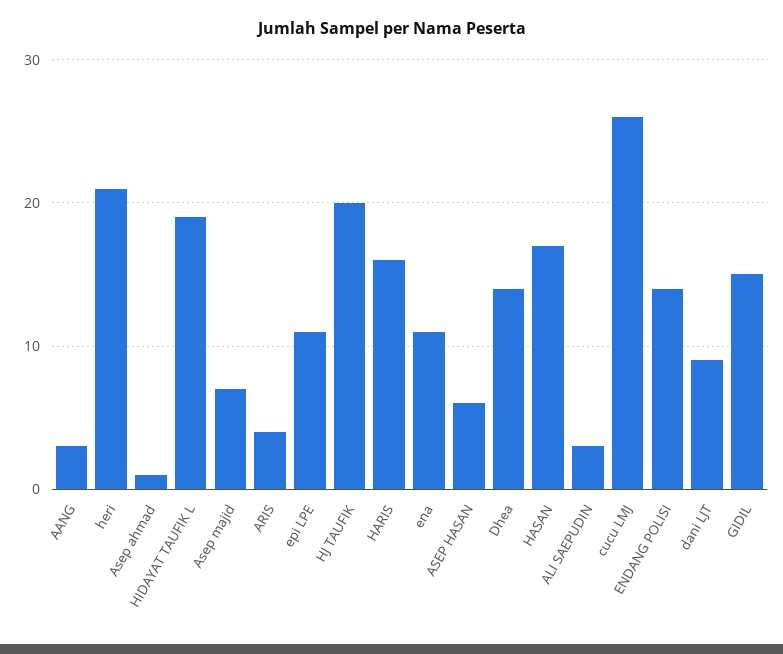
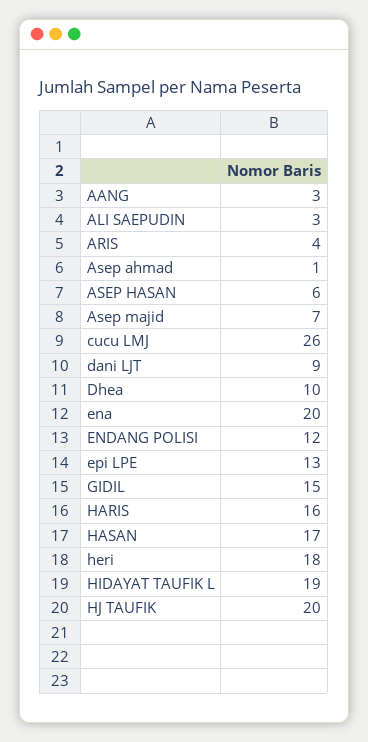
heri: 21 -> 18
epi LPE: 11 -> 13
ena: 11 -> 20
Dhea: 14 -> 10
ENDANG POLISI: 14 -> 12

